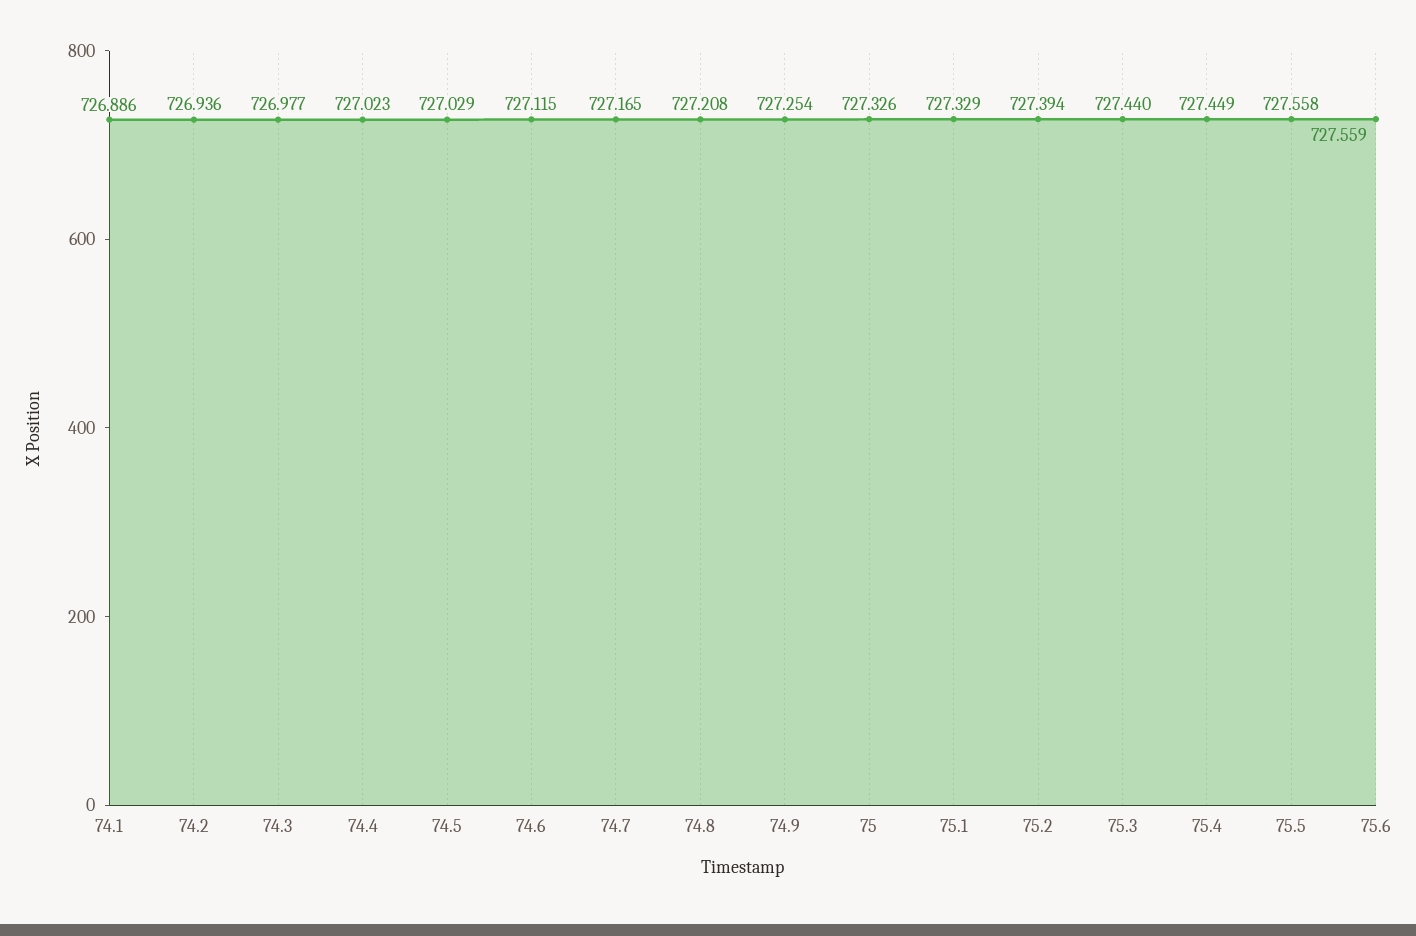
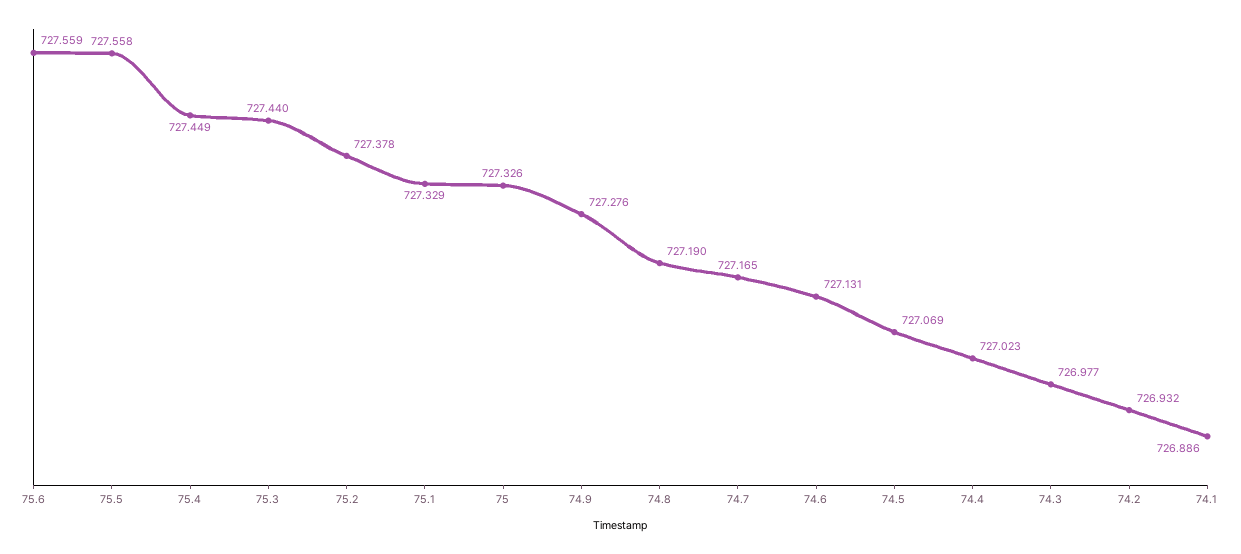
74.2: 726.936 -> 726.932
74.5: 727.029 -> 727.069
74.6: 727.115 -> 727.131
74.8: 727.208 -> 727.19
74.9: 727.254 -> 727.276
75.2: 727.394 -> 727.378

